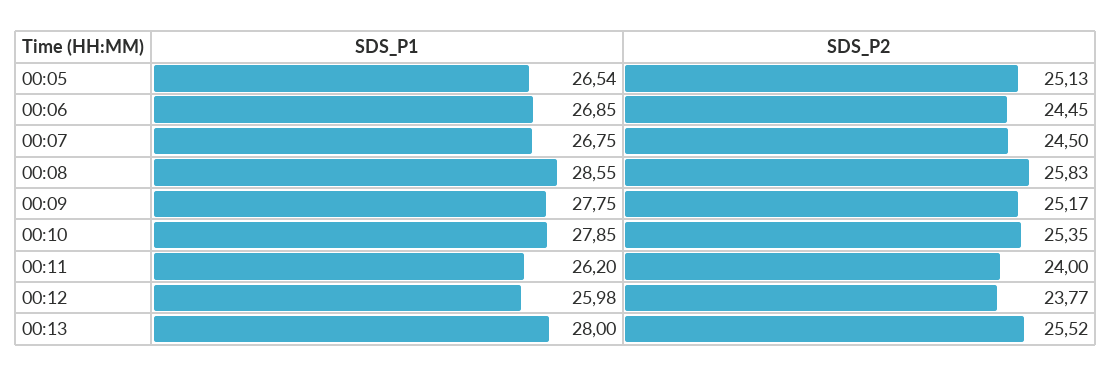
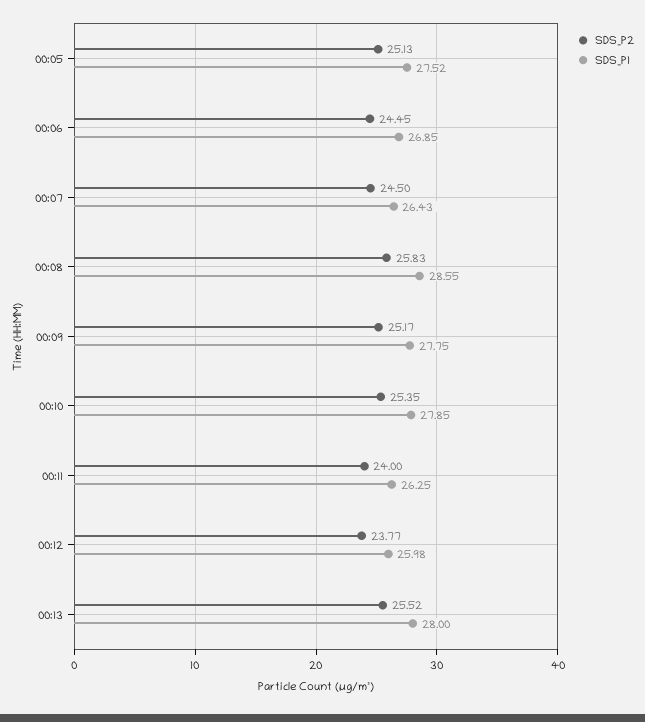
SDS_P1, 00:05: 26.54 -> 27.52
SDS_P1, 00:07: 26.75 -> 26.43
SDS_P1, 00:11: 26.2 -> 26.25

